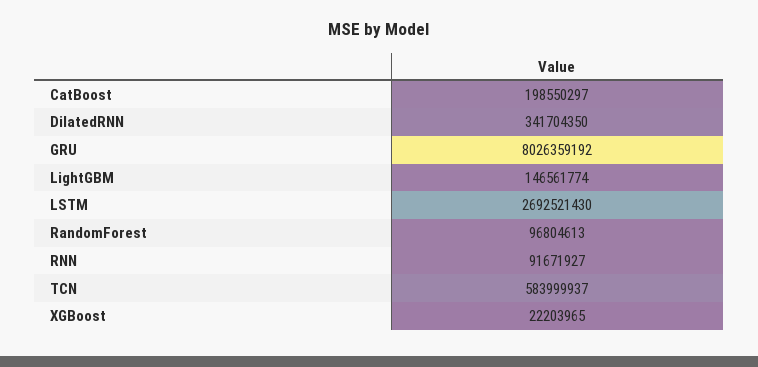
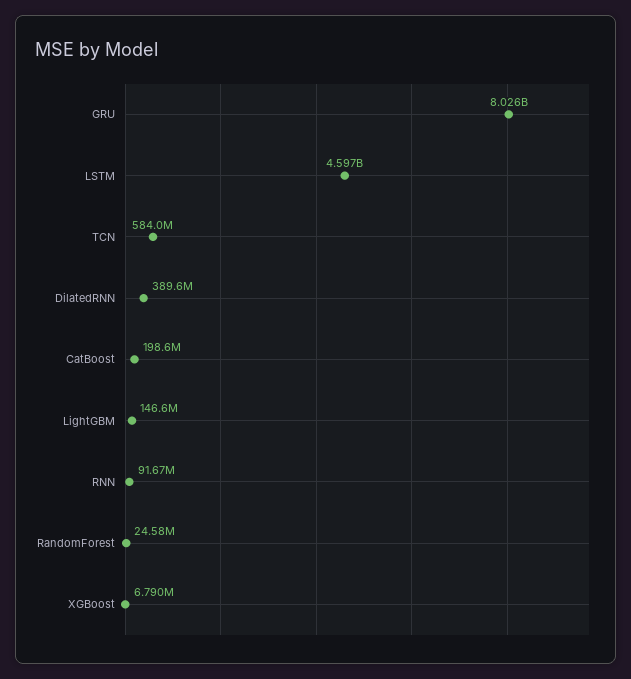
DilatedRNN: 341704350 -> 389600000
LSTM: 2692521430 -> 4597000000
RandomForest: 96804613 -> 24580000
XGBoost: 22203965 -> 6790000

